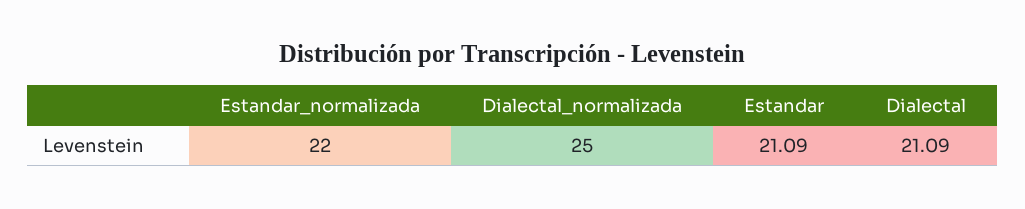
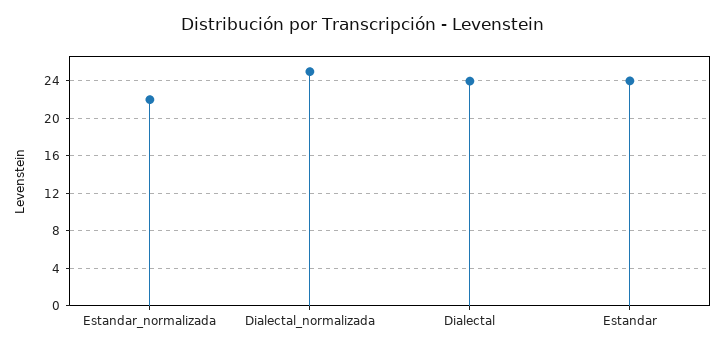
Estandar: 21.09 -> 24
Dialectal: 21.09 -> 24

